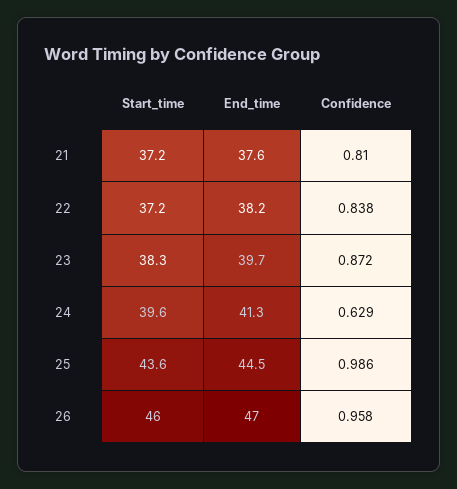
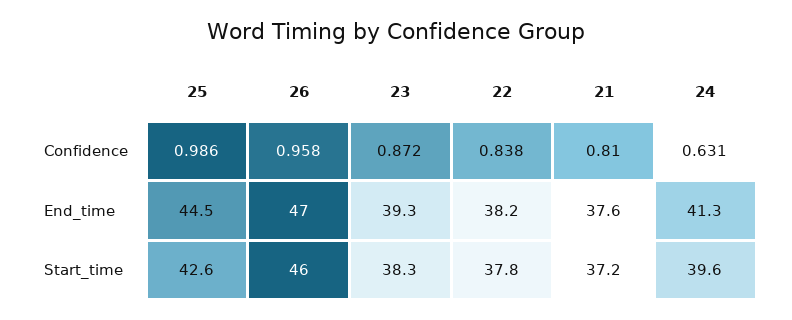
Start_time, 22: 37.2 -> 37.8
End_time, 23: 39.7 -> 39.3
Confidence, 24: 0.629 -> 0.631
Start_time, 25: 43.6 -> 42.6

